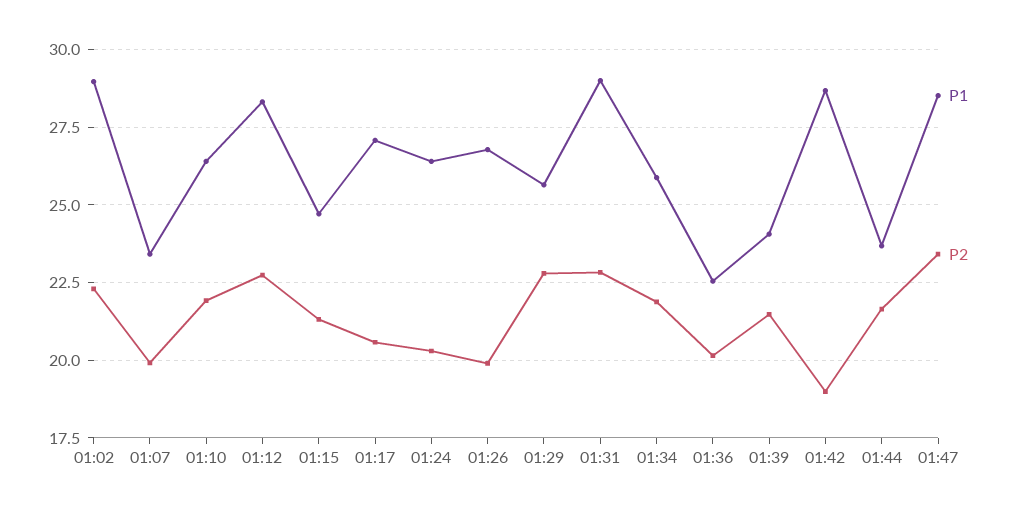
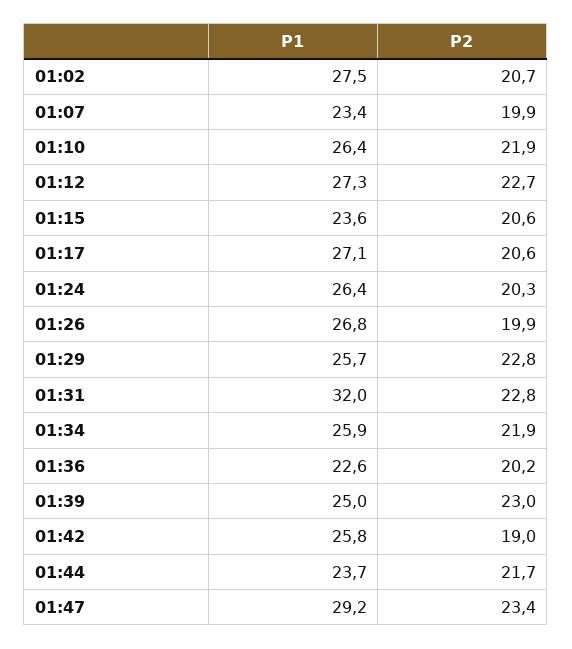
P1, 01:02: 29 -> 27.5
P2, 01:02: 22.25 -> 20.7
P1, 01:12: 28.25 -> 27.3
P1, 01:15: 24.75 -> 23.6
P2, 01:15: 21.25 -> 20.6
P1, 01:31: 29 -> 32
P1, 01:39: 24 -> 25
P2, 01:39: 21.5 -> 23
P1, 01:42: 28.75 -> 25.8
P1, 01:47: 28.5 -> 29.2

